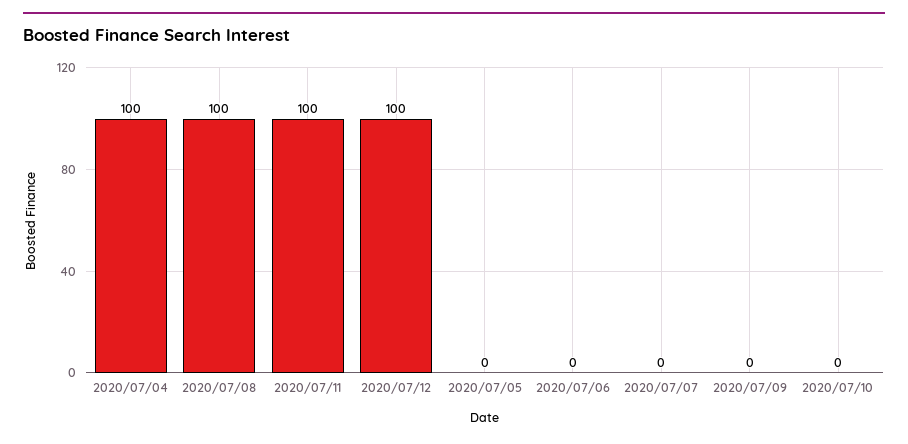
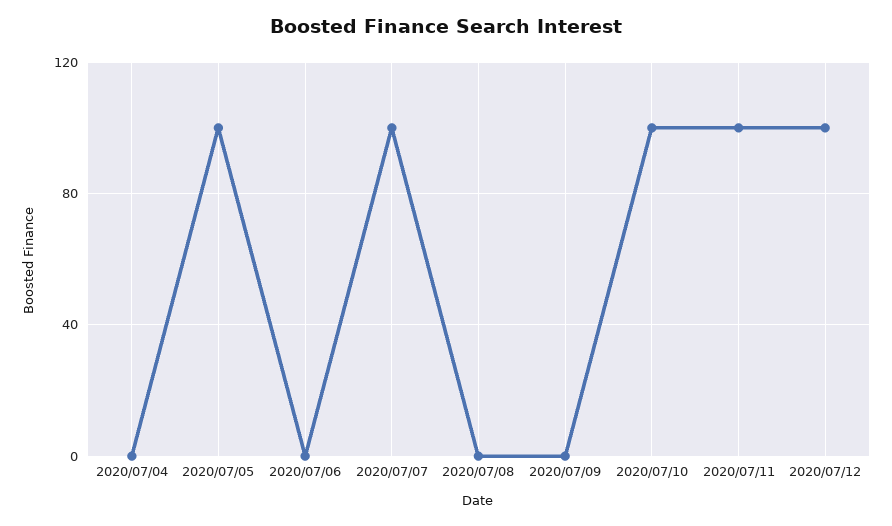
2020/07/04: 100 -> 0
2020/07/08: 100 -> 0
2020/07/05: 0 -> 100
2020/07/07: 0 -> 100
2020/07/10: 0 -> 100

